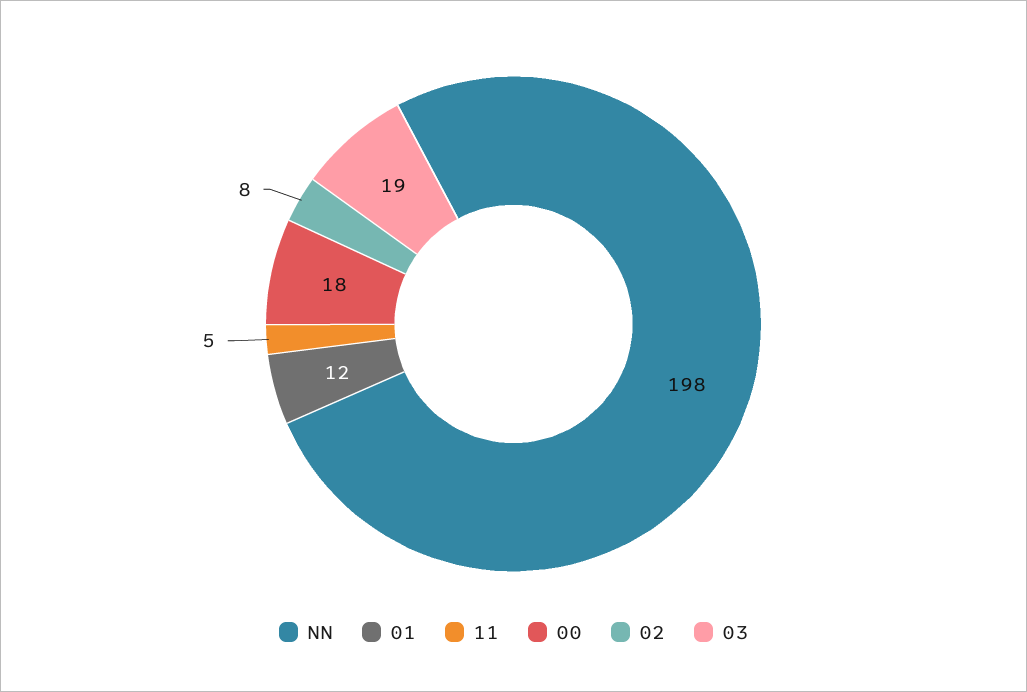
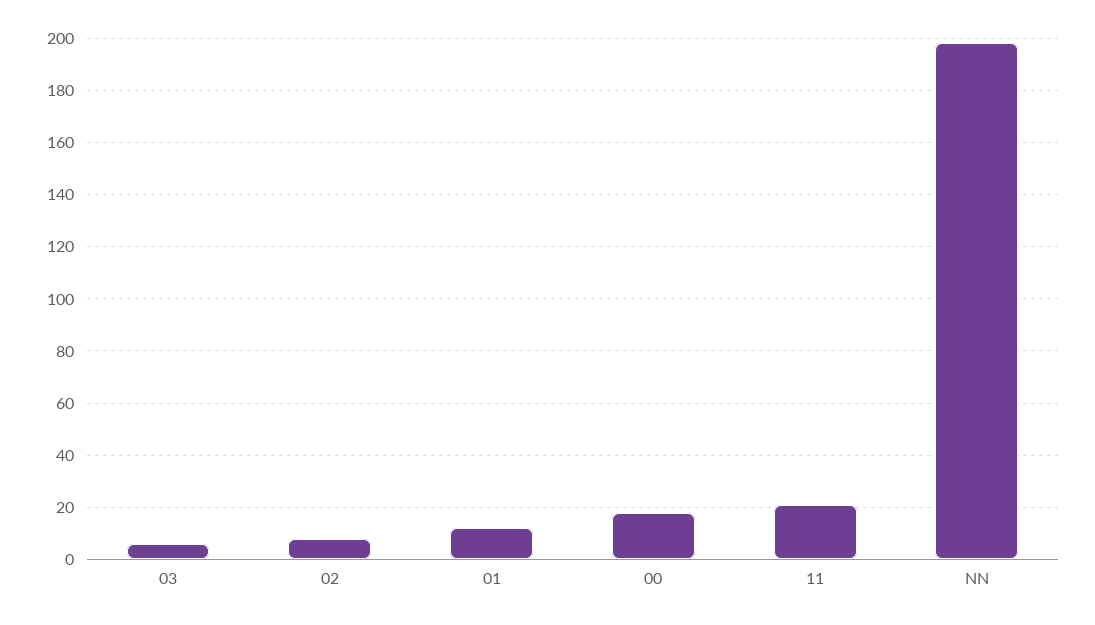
11: 5 -> 20
03: 19 -> 5

